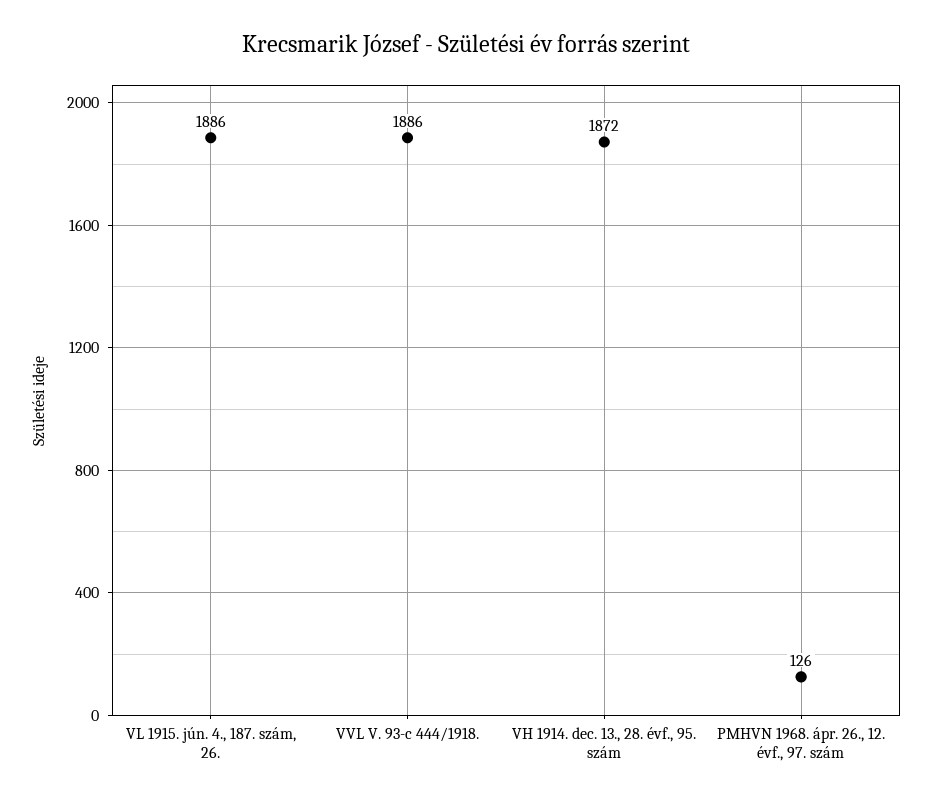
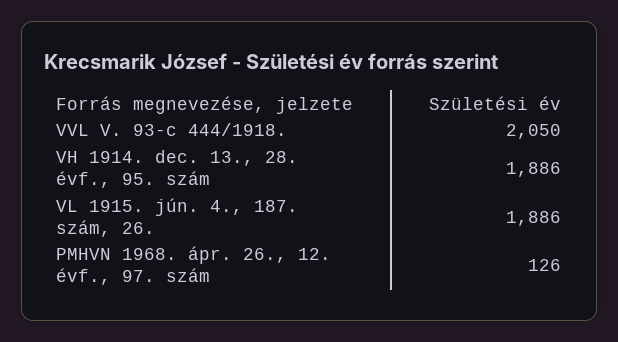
VVL V. 93-c 444/1918.: 1886 -> 2050
VH 1914. dec. 13., 28. évf., 95. szám: 1872 -> 1886

